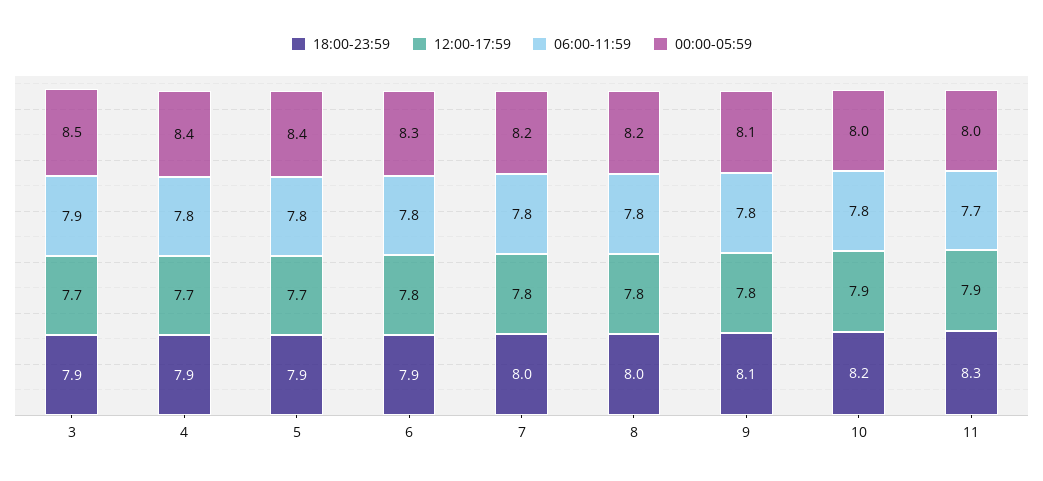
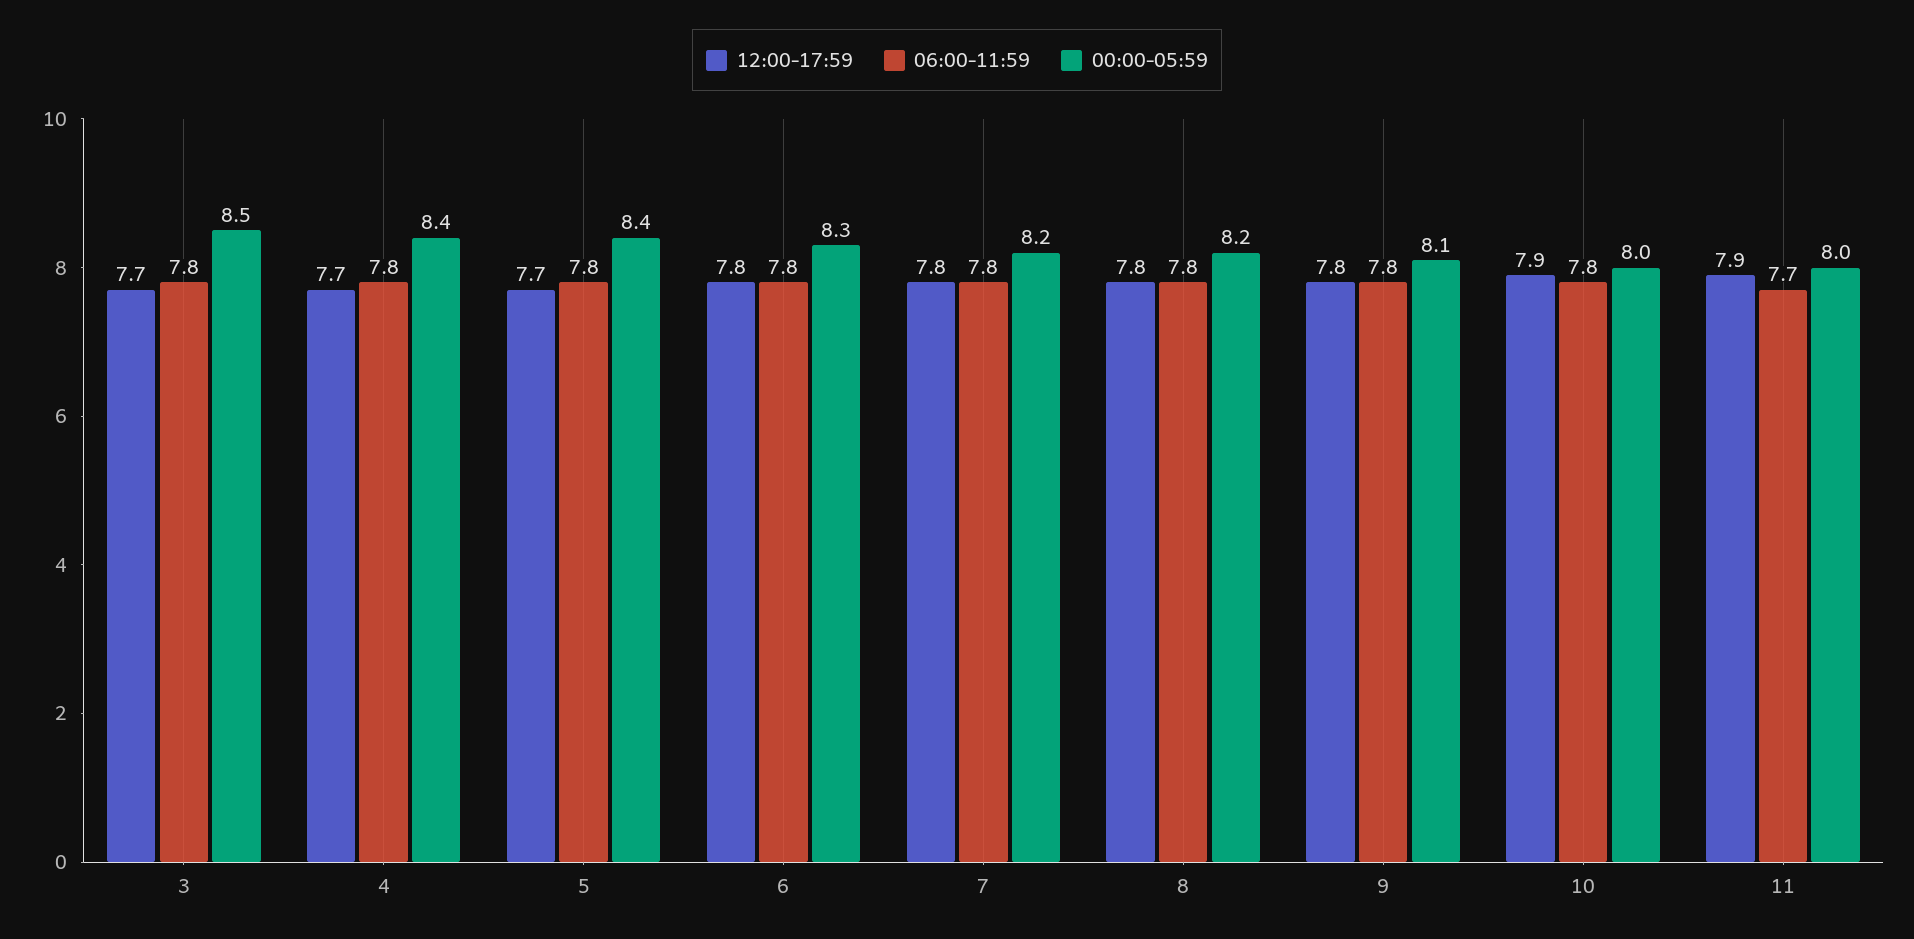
18:00-23:59, 3: 7.9 -> none
06:00-11:59, 3: 7.9 -> 7.8
18:00-23:59, 4: 7.9 -> none
18:00-23:59, 5: 7.9 -> none
18:00-23:59, 6: 7.9 -> none
18:00-23:59, 7: 8 -> none
18:00-23:59, 8: 8 -> none
18:00-23:59, 9: 8.1 -> none
18:00-23:59, 10: 8.2 -> none
18:00-23:59, 11: 8.3 -> none

